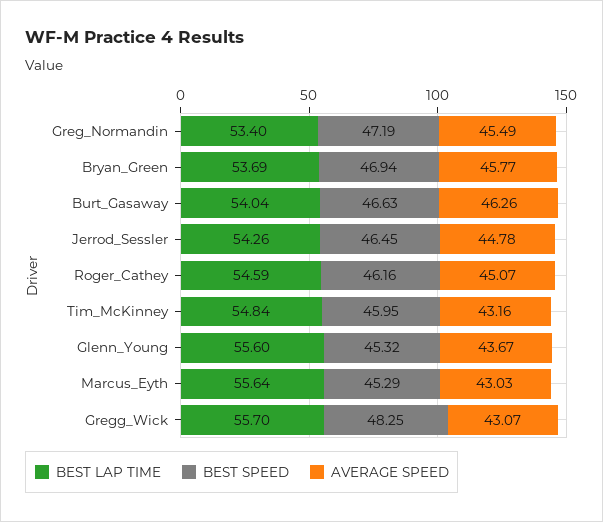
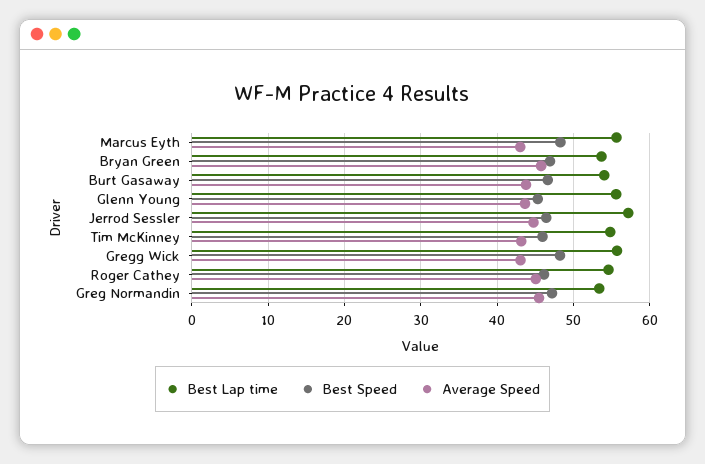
AVERAGE SPEED, Burt_Gasaway: 46.26 -> 44
BEST LAP TIME, Jerrod_Sessler: 54.26 -> 57
BEST SPEED, Marcus_Eyth: 45.29 -> 48

